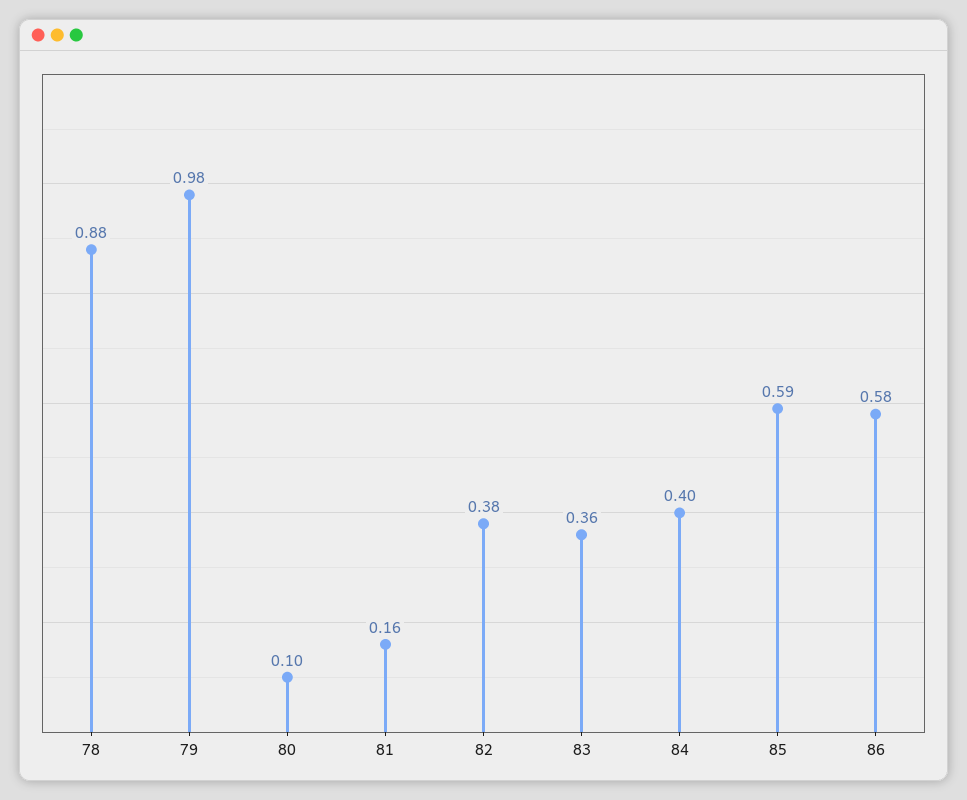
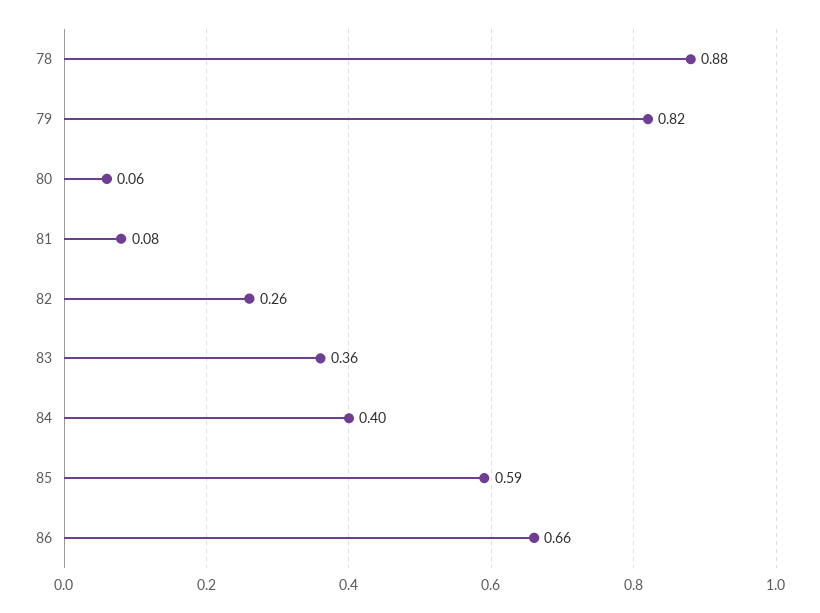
79: 0.98 -> 0.82
80: 0.1 -> 0.06
81: 0.16 -> 0.08
82: 0.38 -> 0.26
86: 0.58 -> 0.66

